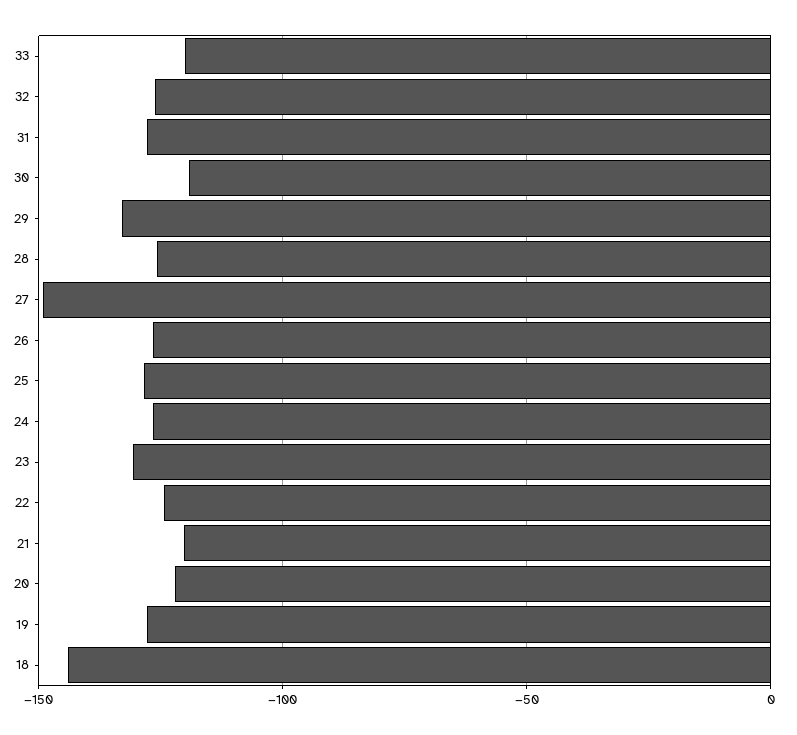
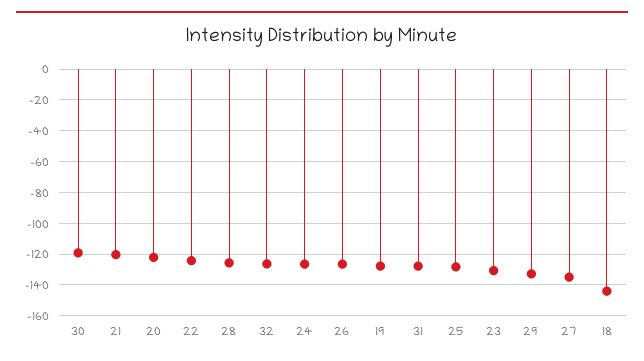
33: -120 -> none
27: -150 -> -135

